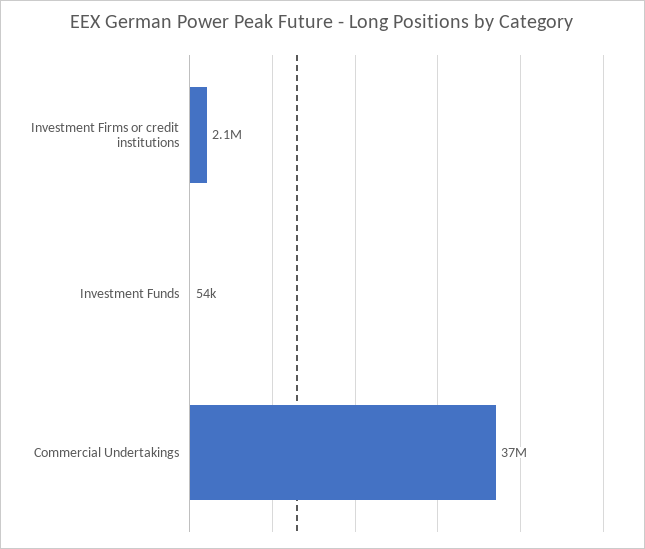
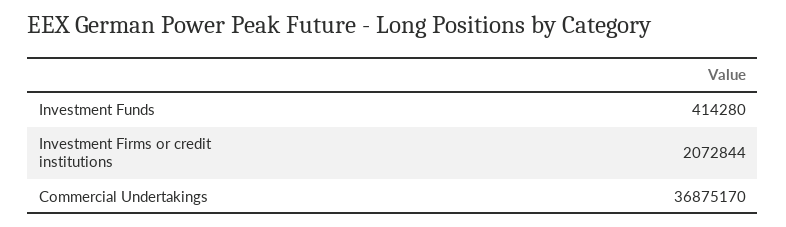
Investment Funds: 54000 -> 414280

